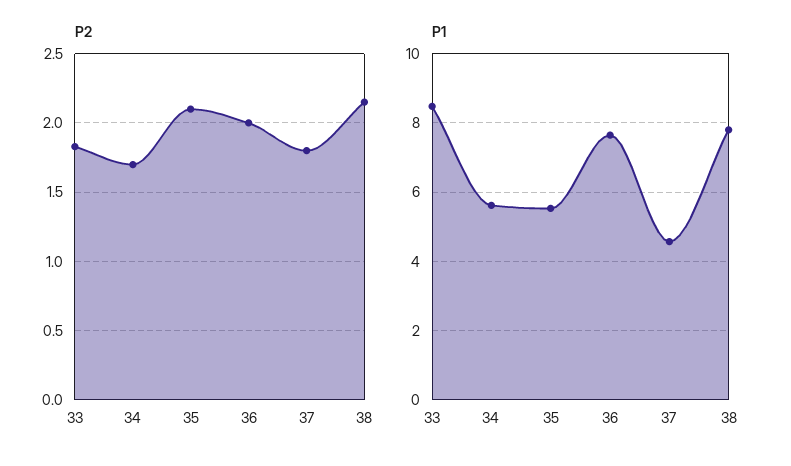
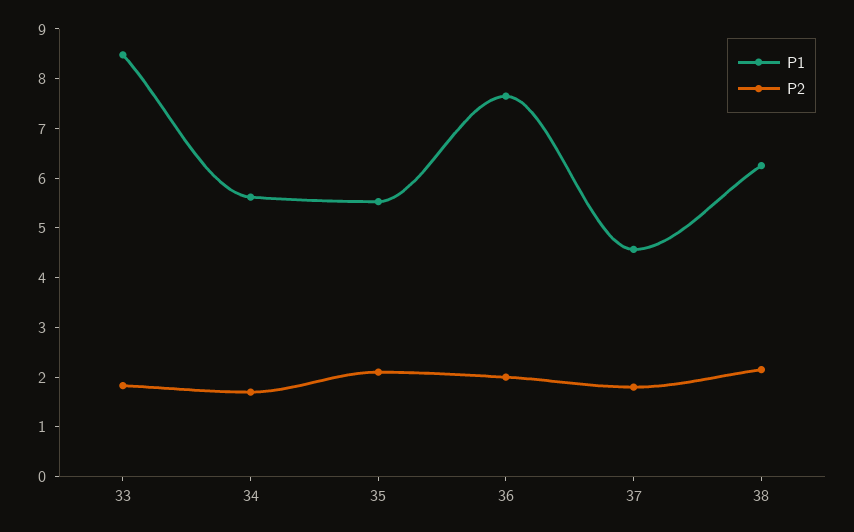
P1, 38: 7.8 -> 6.2

